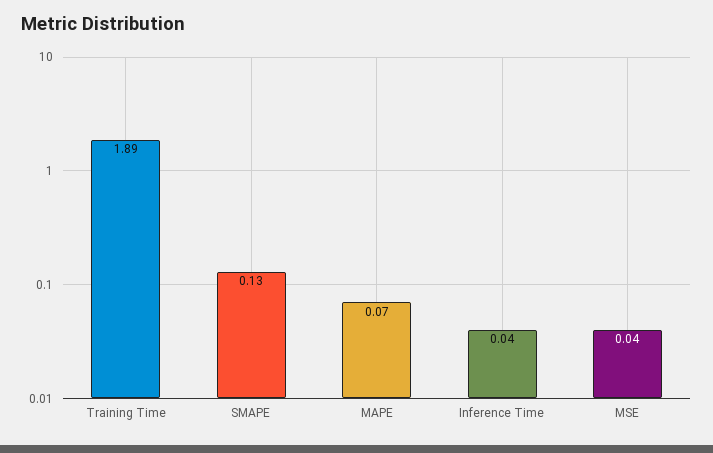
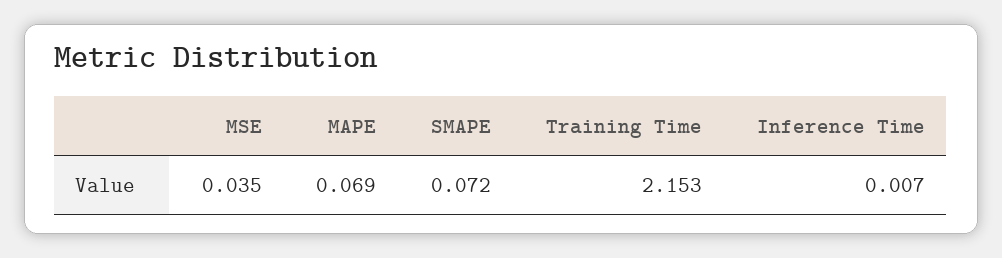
Training Time: 1.89 -> 2.153
SMAPE: 0.13 -> 0.072
Inference Time: 0.04 -> 0.007

